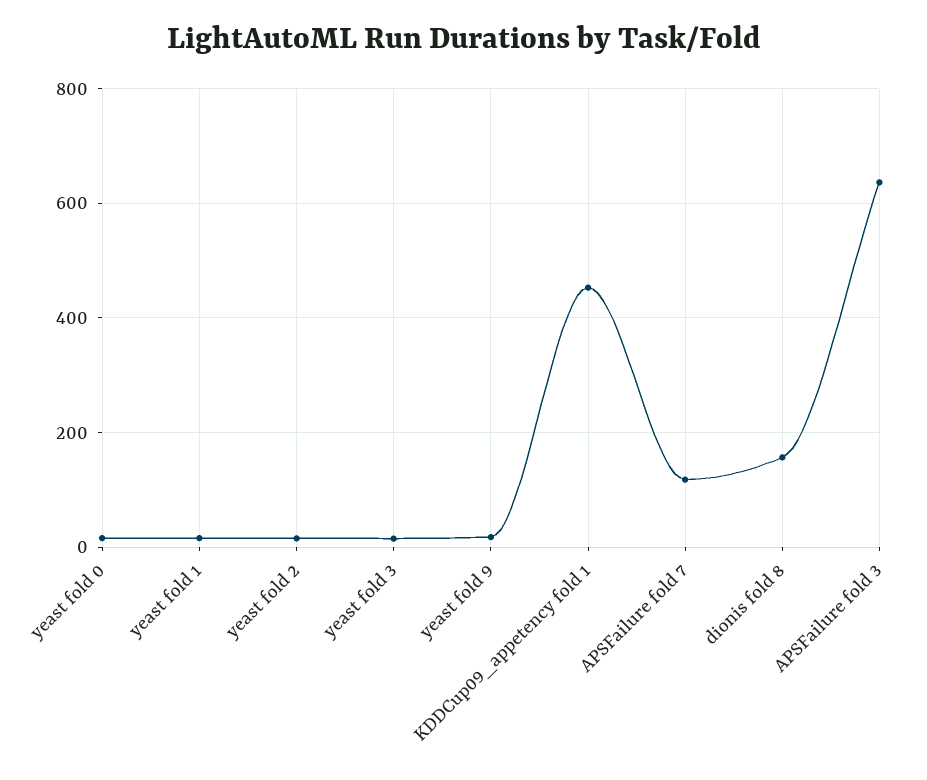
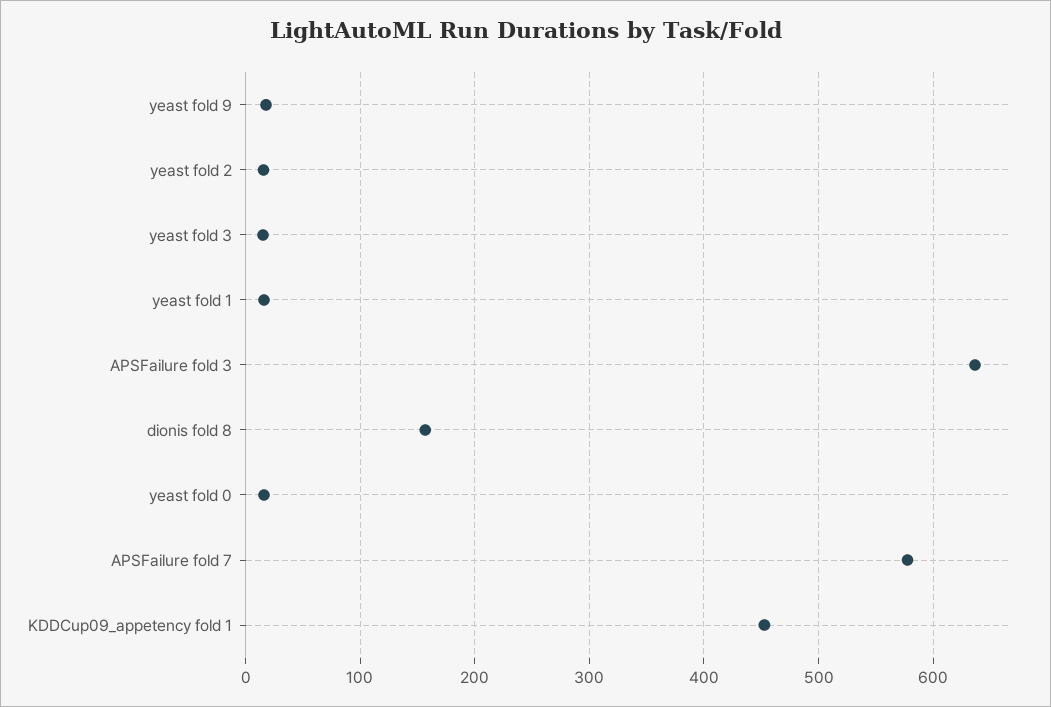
APSFailure fold 7: 120 -> 580

